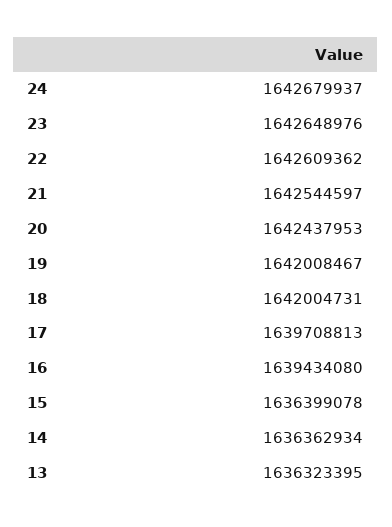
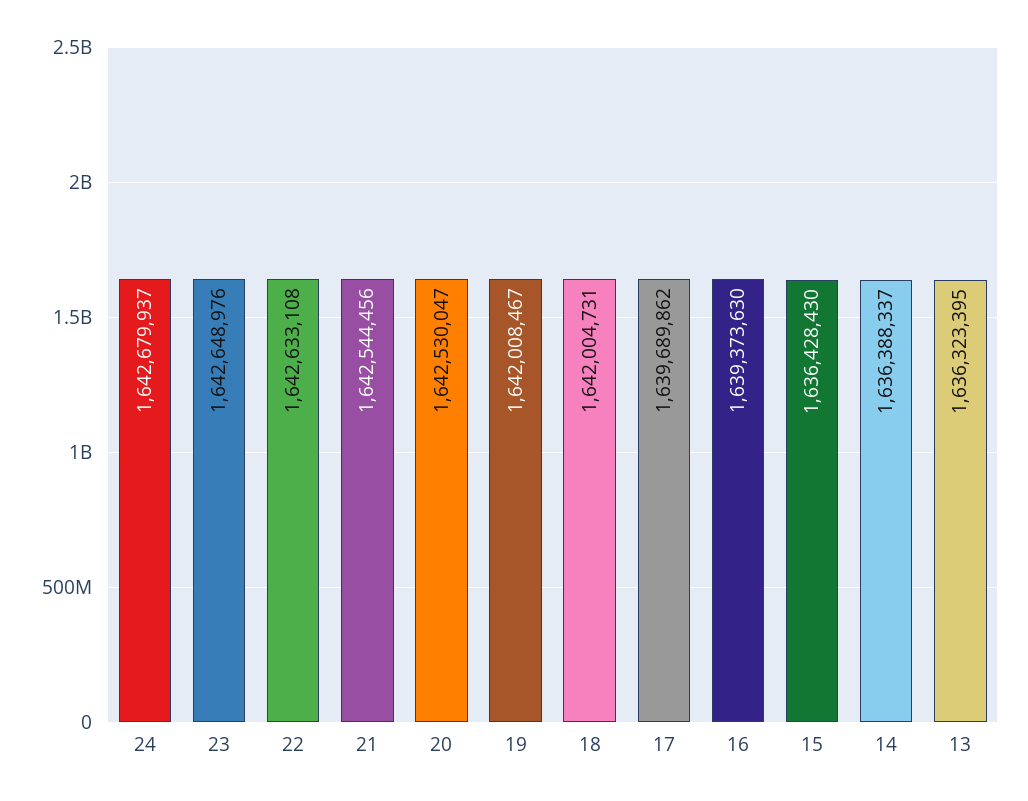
22: 1642609362 -> 1642633108
21: 1642544597 -> 1642544456
20: 1642437953 -> 1642530047
17: 1639708813 -> 1639689862
16: 1639434080 -> 1639373630
15: 1636399078 -> 1636428430
14: 1636362934 -> 1636388337

